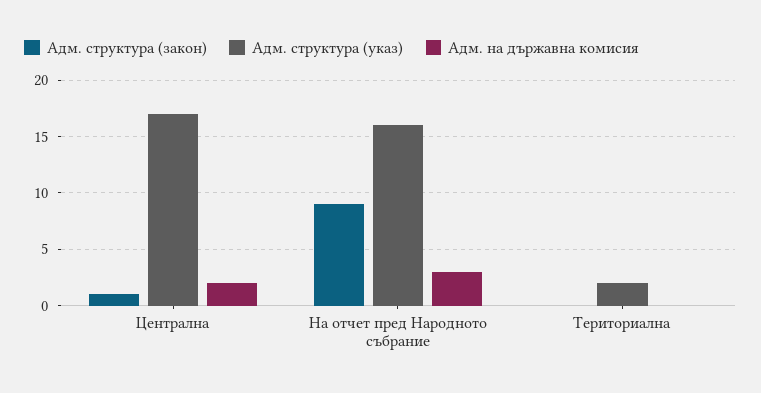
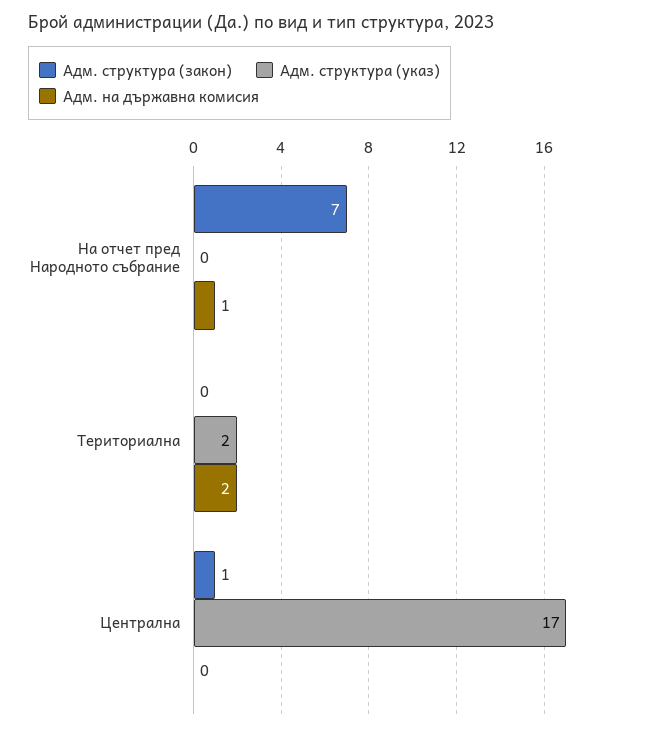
Адм. на държавна комисия, Централна: 2 -> 0
Адм. структура (закон), На отчет пред Народното събрание: 9 -> 7
Адм. структура (указ), На отчет пред Народното събрание: 16 -> 0
Адм. на държавна комисия, На отчет пред Народното събрание: 3 -> 1
Адм. на държавна комисия, Териториална: 0 -> 2

